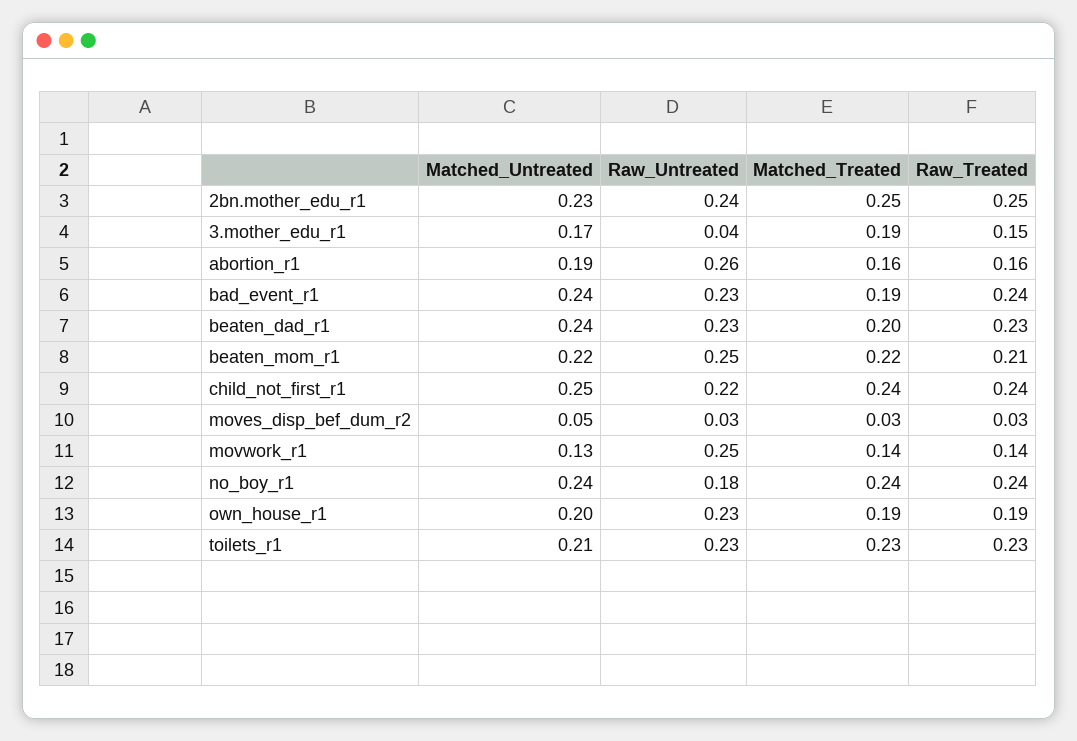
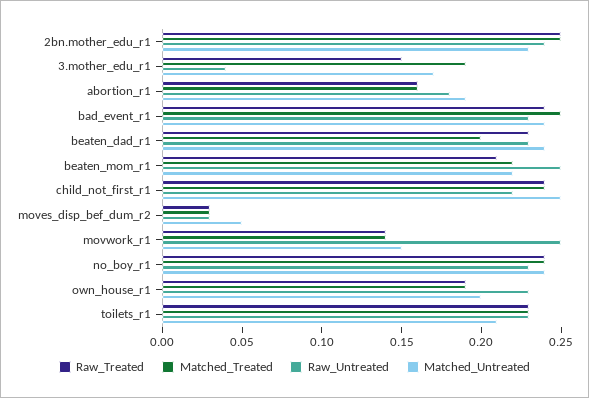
Raw_Untreated, abortion_r1: 0.26 -> 0.18
Matched_Treated, bad_event_r1: 0.19 -> 0.25
Matched_Untreated, movwork_r1: 0.13 -> 0.15
Raw_Untreated, no_boy_r1: 0.18 -> 0.23

